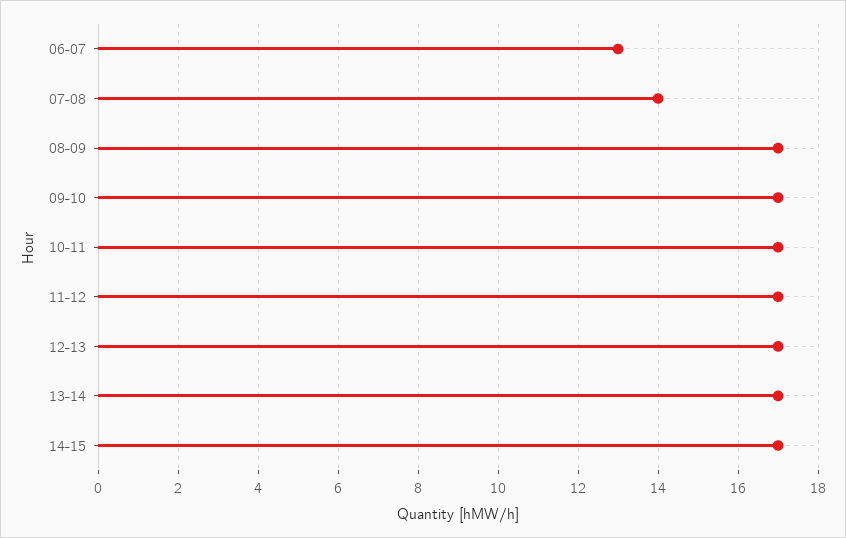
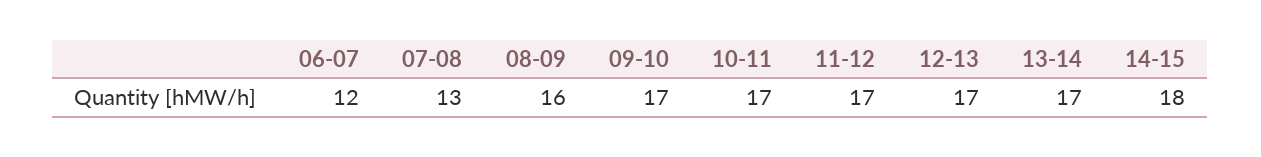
06-07: 13 -> 12
07-08: 14 -> 13
08-09: 17 -> 16
14-15: 17 -> 18

